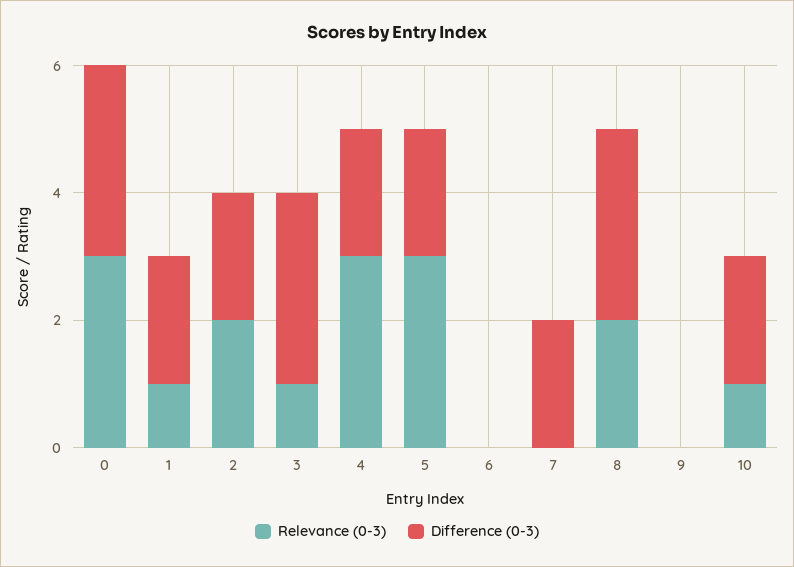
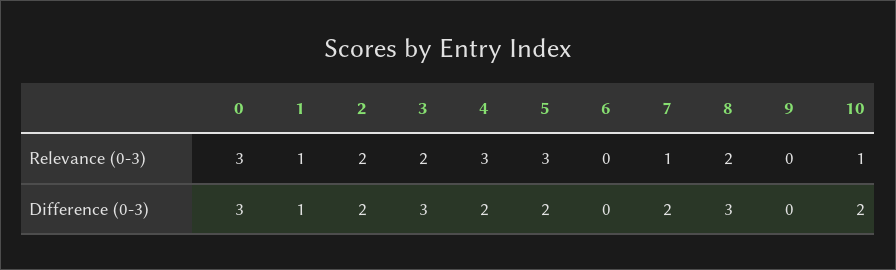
Difference (0-3), 1: 2 -> 1
Relevance (0-3), 3: 1 -> 2
Relevance (0-3), 7: 0 -> 1

